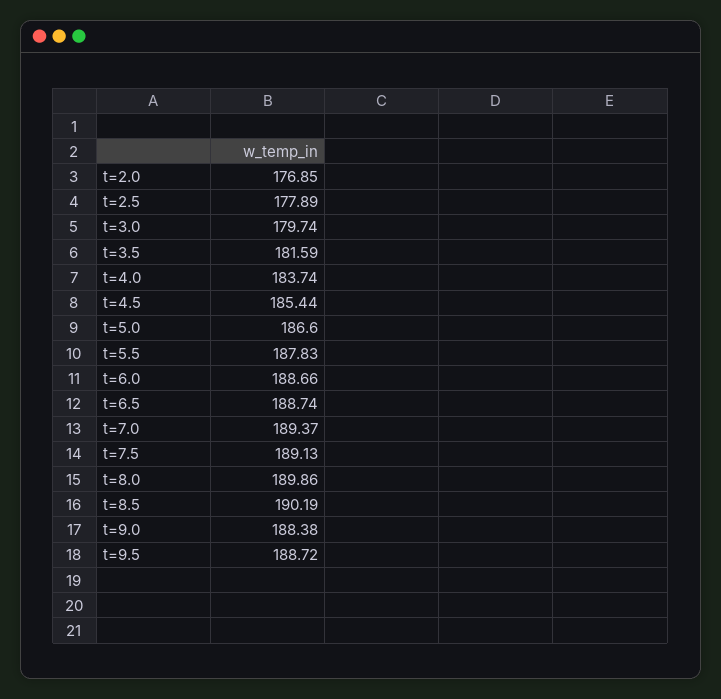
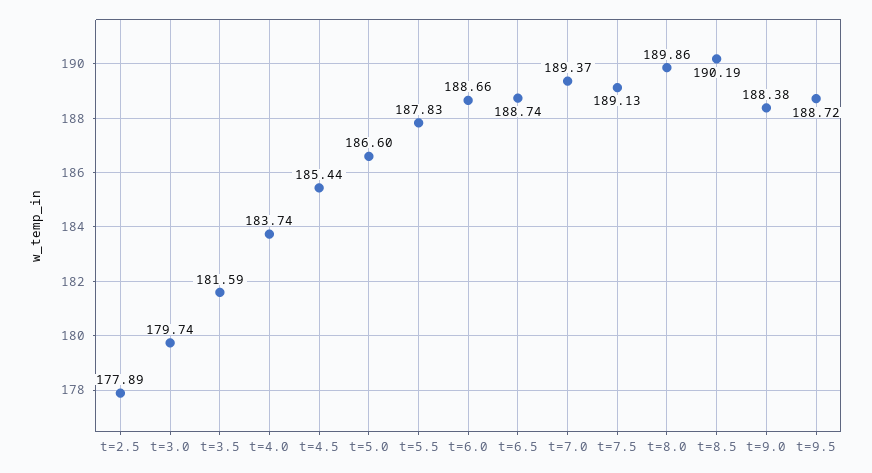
t=2.0: 176.85 -> none

